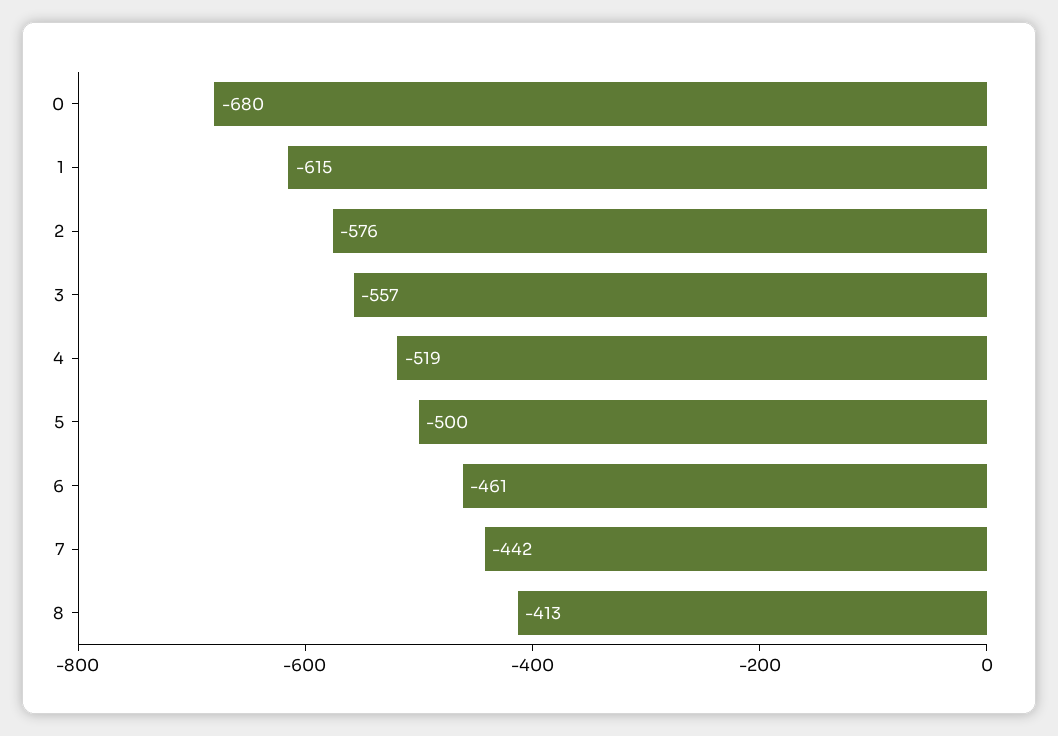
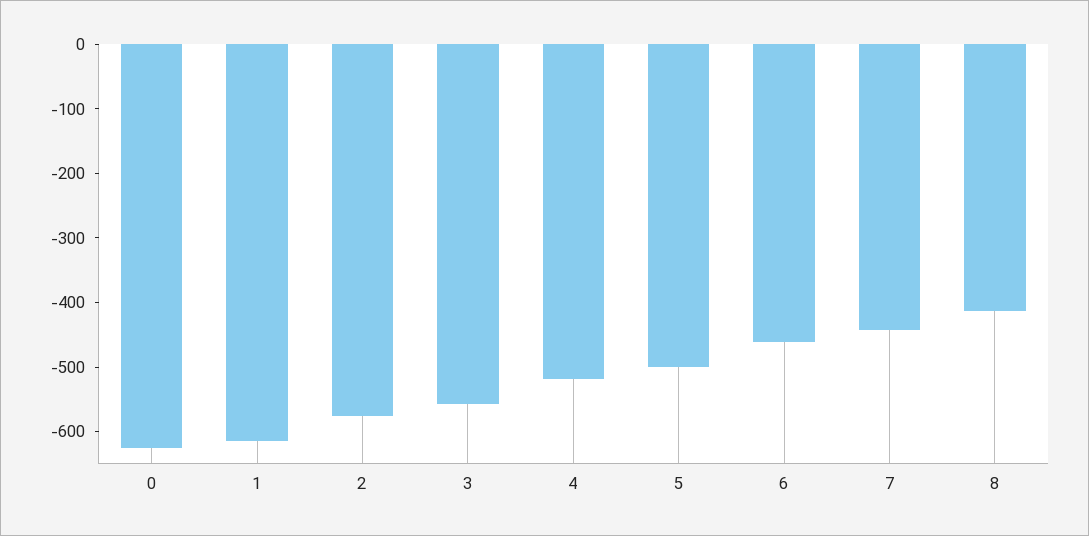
0: -680 -> -620

